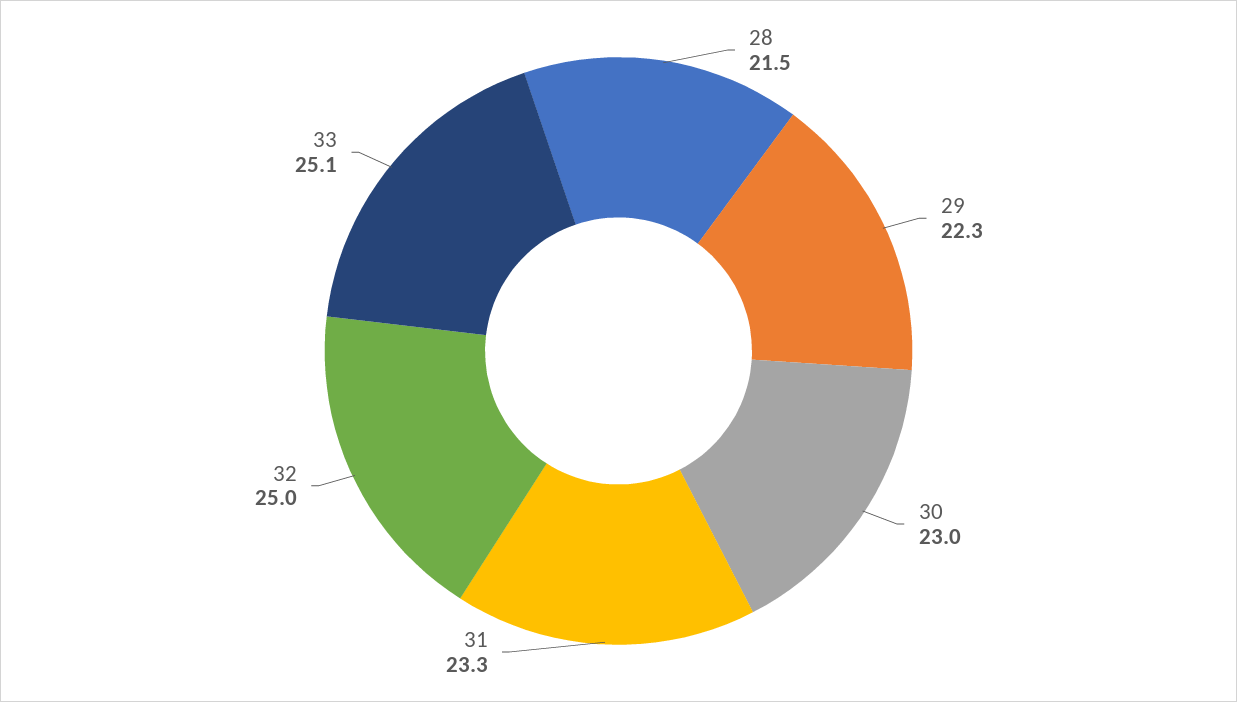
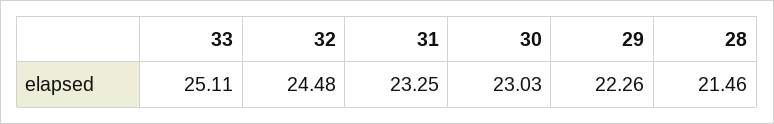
32: 25 -> 24.48

